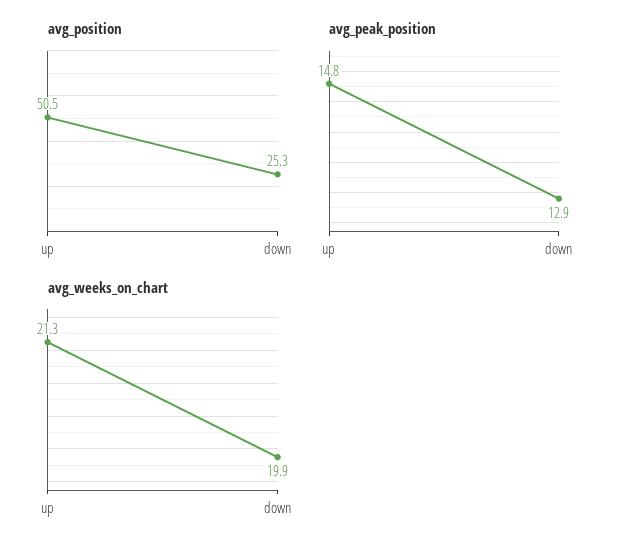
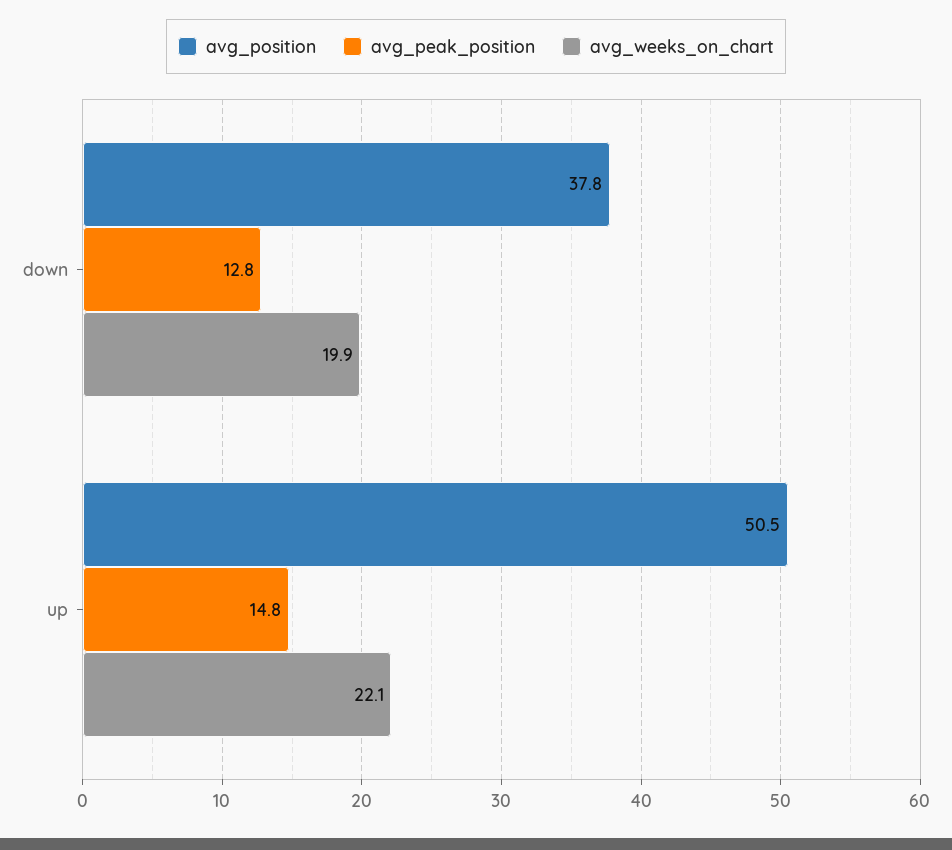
avg_position, down: 25.3 -> 37.8
avg_peak_position, down: 12.9 -> 12.8
avg_weeks_on_chart, up: 21.3 -> 22.1

